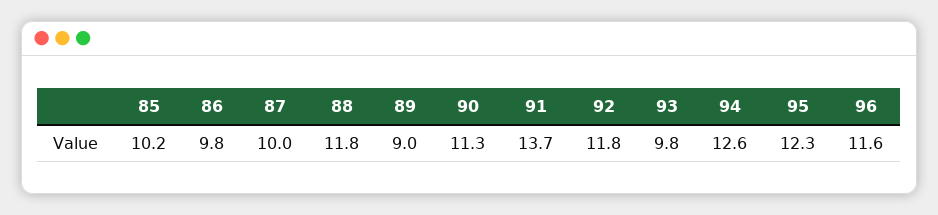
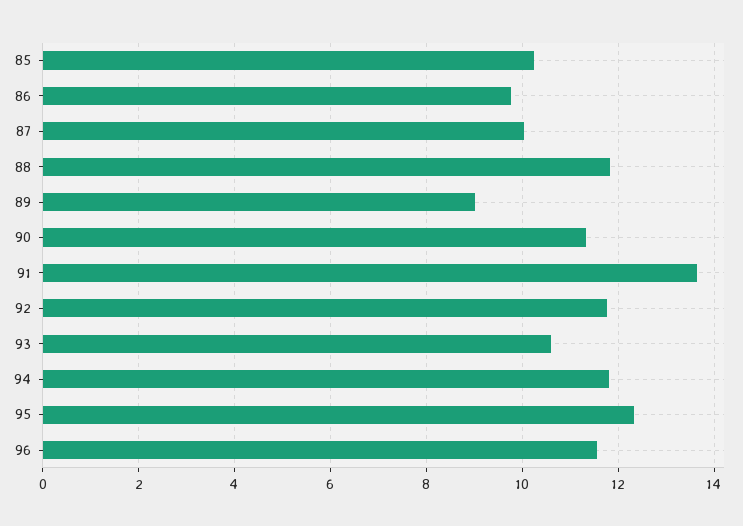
93: 9.8 -> 10.6
94: 12.6 -> 11.8

